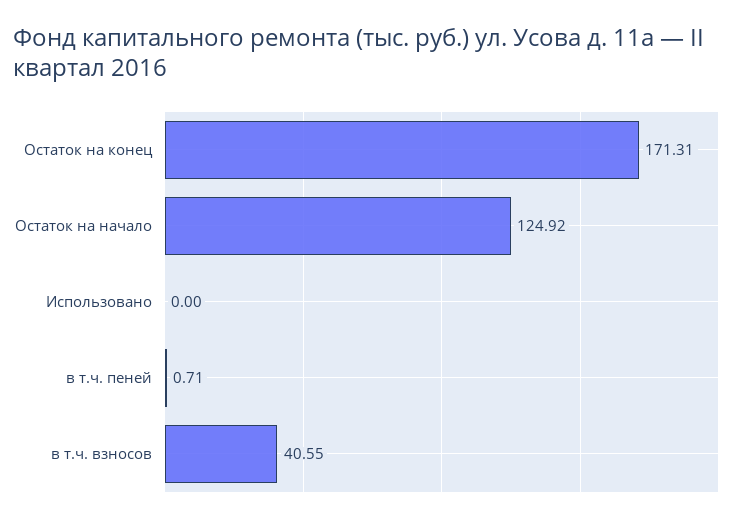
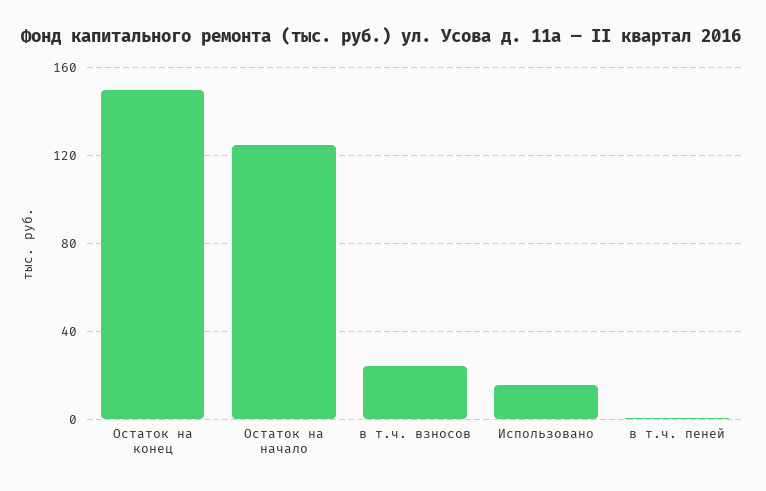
Остаток на конец: 171.31 -> 150
Использовано: 0 -> 15
в т.ч. взносов: 40.55 -> 25

